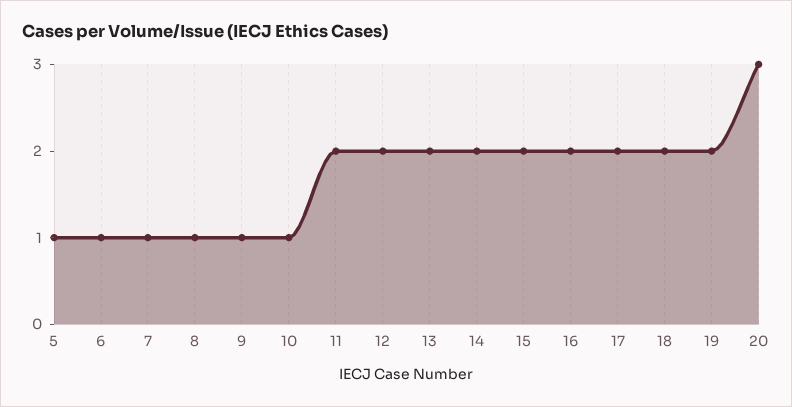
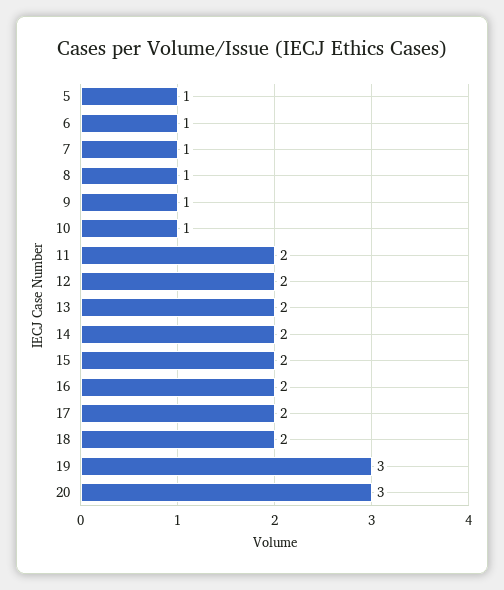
19: 2 -> 3

